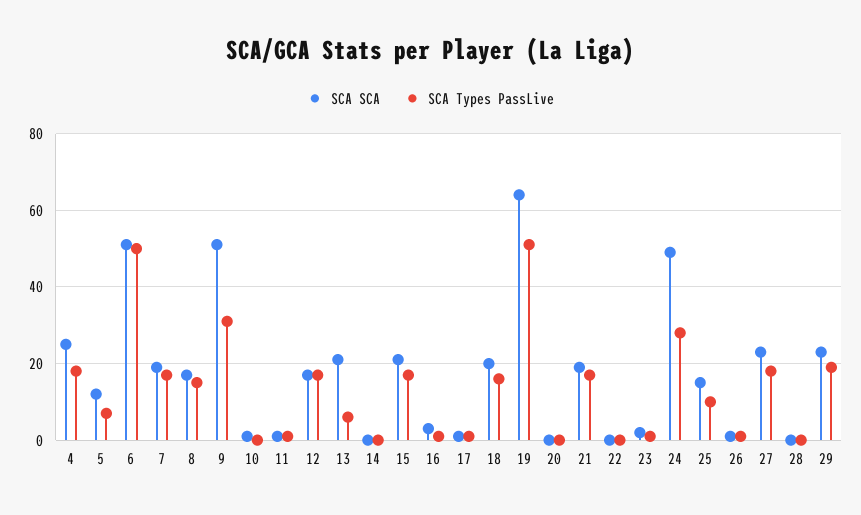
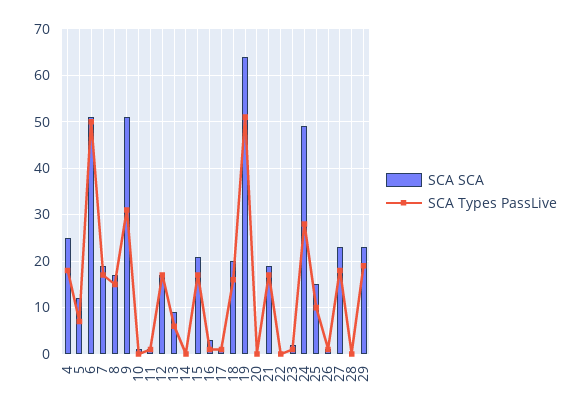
SCA SCA, 13: 20 -> 10

